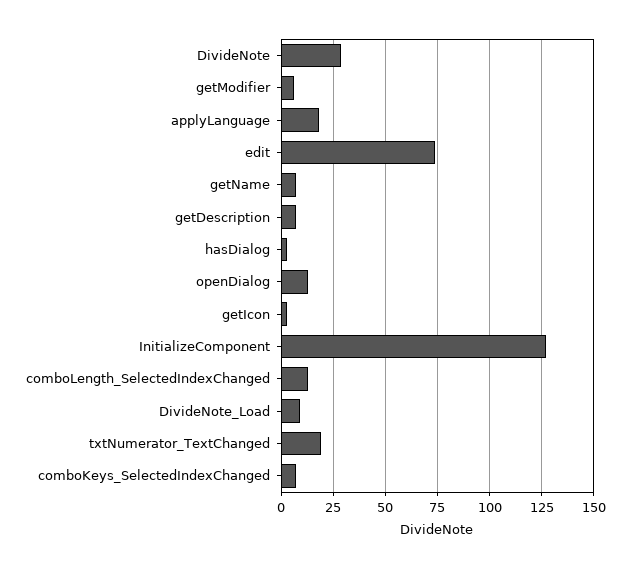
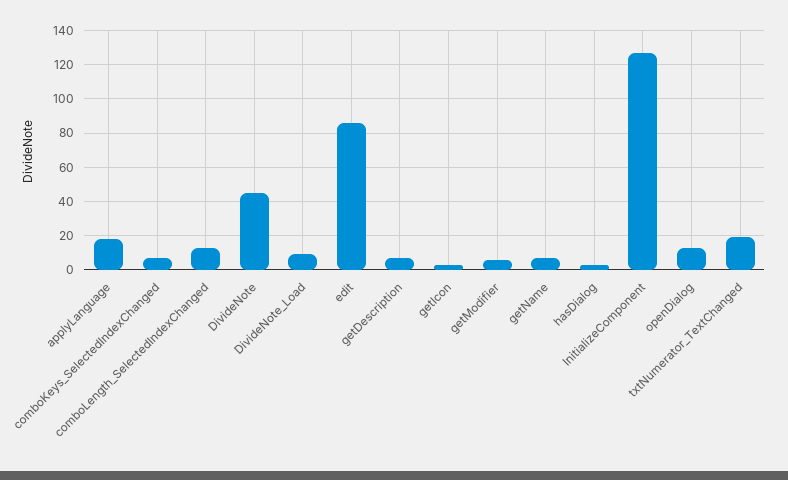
DivideNote: 30 -> 45
edit: 75 -> 85

